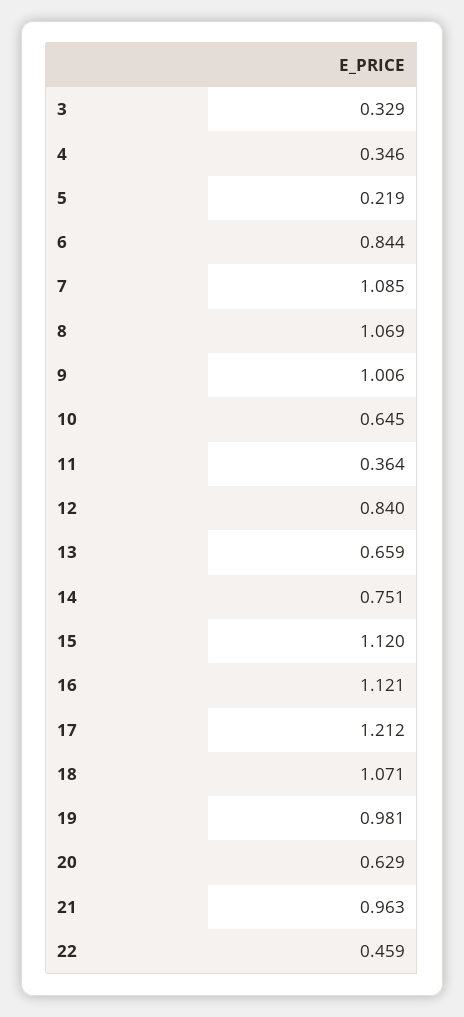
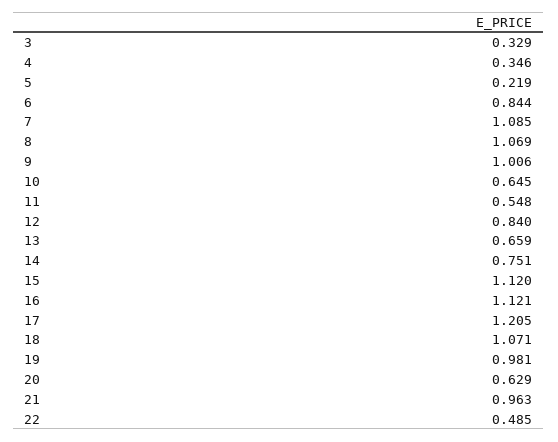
11: 0.364 -> 0.548
17: 1.212 -> 1.205
22: 0.459 -> 0.485

